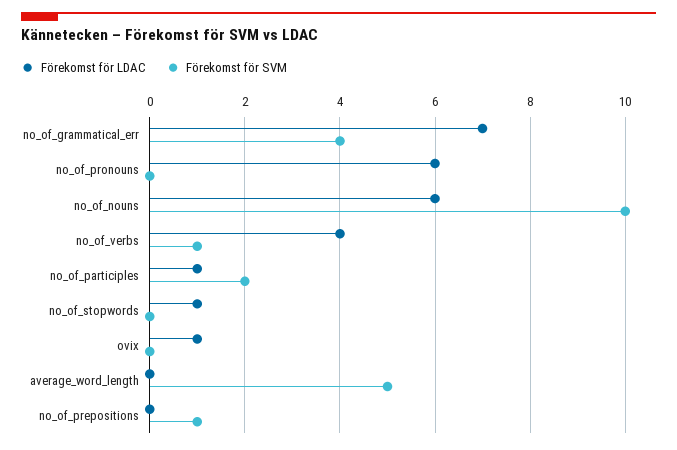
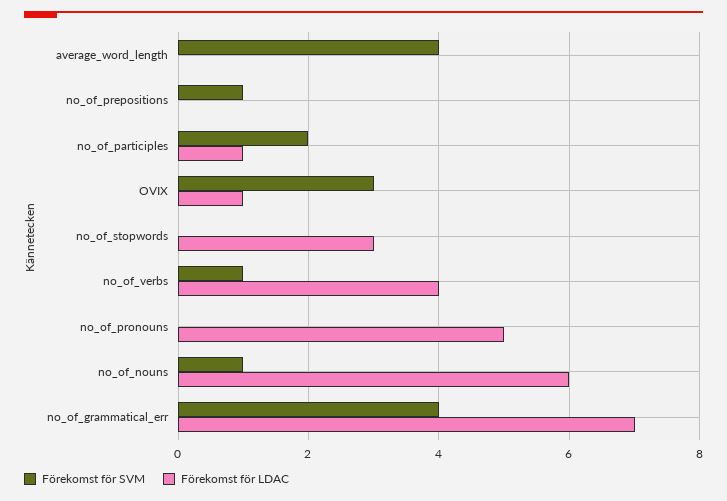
Förekomst för LDAC, no_of_pronouns: 6 -> 5
Förekomst för SVM, no_of_nouns: 10 -> 1
Förekomst för LDAC, no_of_stopwords: 1 -> 3
Förekomst för SVM, ovix: 0 -> 3
Förekomst för SVM, average_word_length: 5 -> 4

